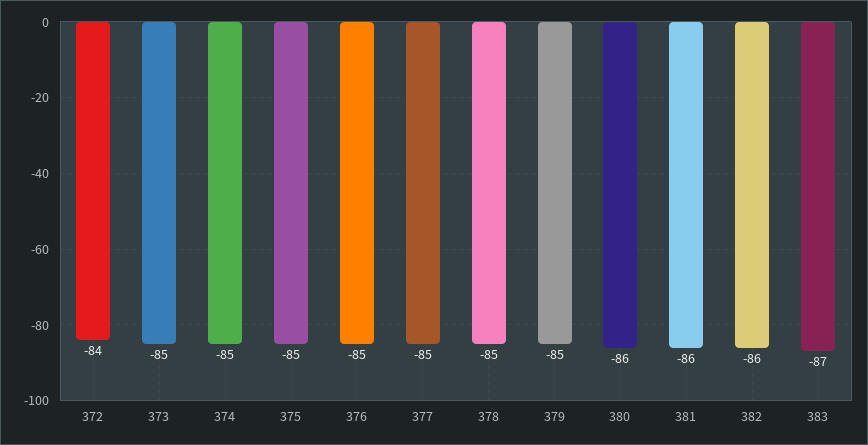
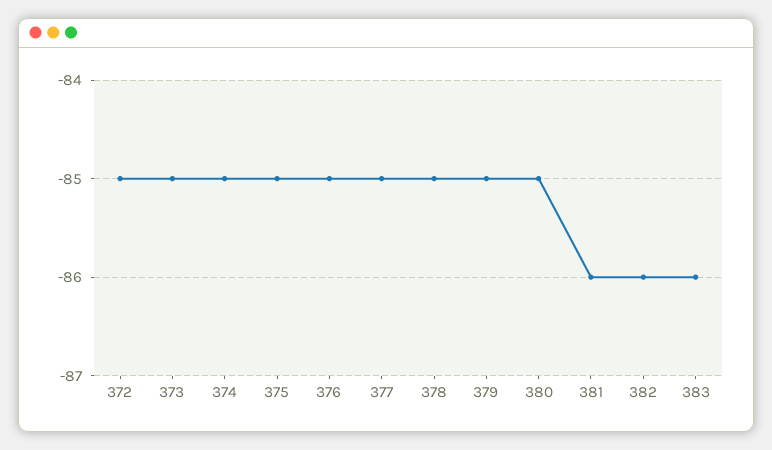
372: -84 -> -85
380: -86 -> -85
383: -87 -> -86

